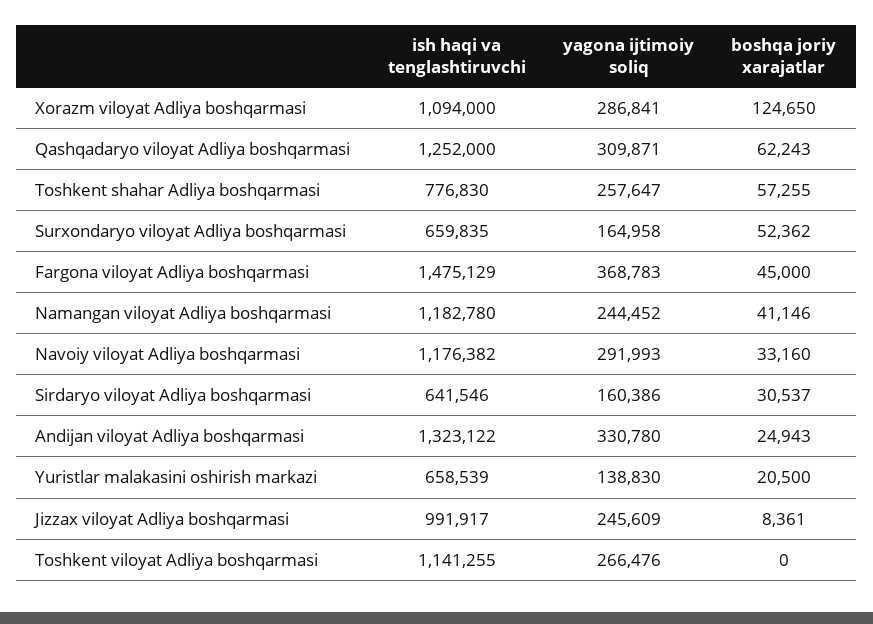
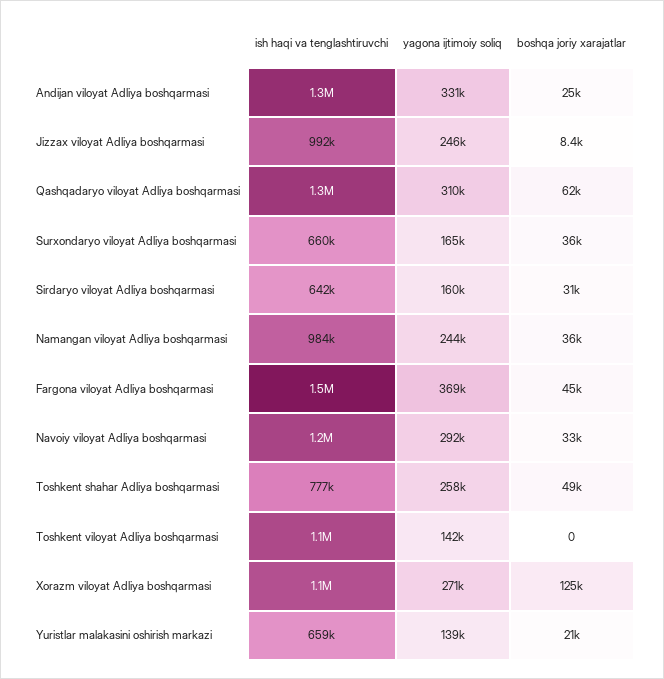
yagona ijtimoiy soliq, Xorazm viloyat Adliya boshqarmasi: 286841 -> 271000
boshqa joriy xarajatlar, Toshkent shahar Adliya boshqarmasi: 57255 -> 49000
boshqa joriy xarajatlar, Surxondaryo viloyat Adliya boshqarmasi: 52362 -> 36000
ish haqi va tenglashtiruvchi, Namangan viloyat Adliya boshqarmasi: 1182780 -> 984000
boshqa joriy xarajatlar, Namangan viloyat Adliya boshqarmasi: 41146 -> 36000
yagona ijtimoiy soliq, Toshkent viloyat Adliya boshqarmasi: 266476 -> 142000

